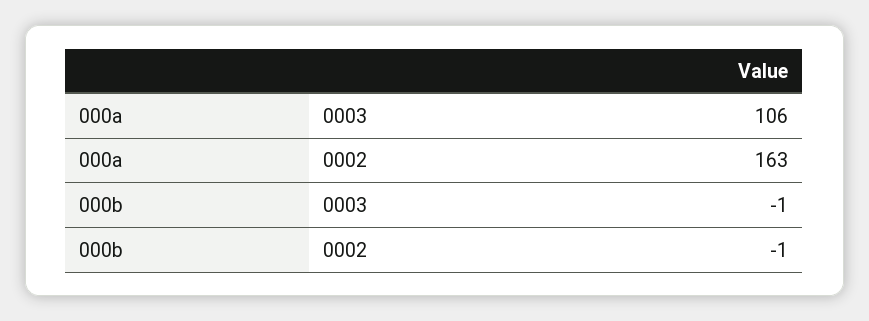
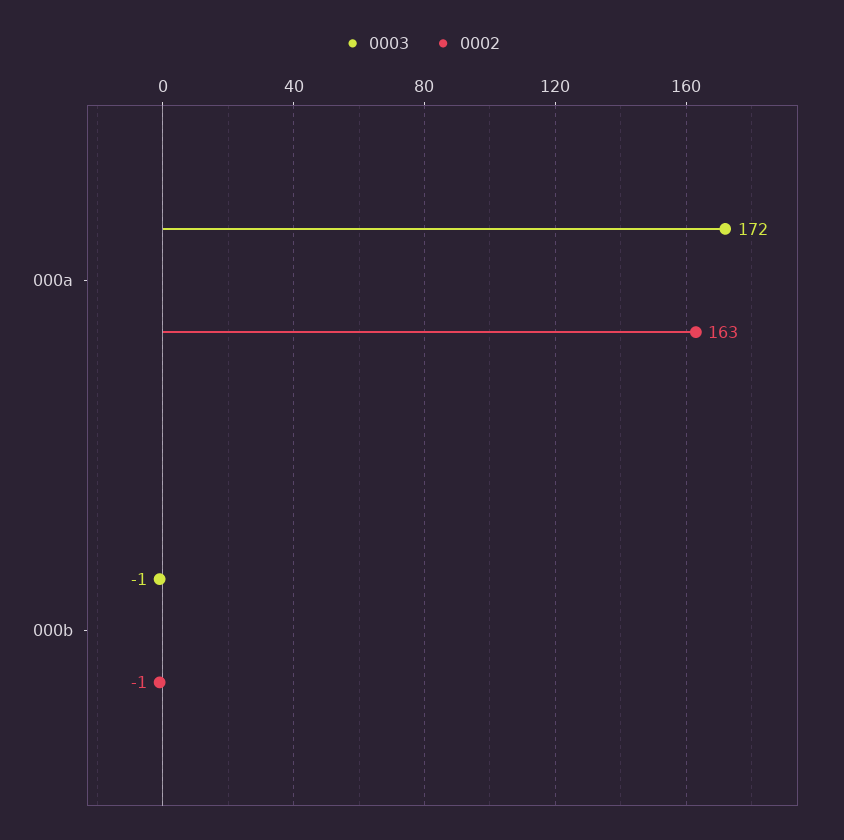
0003, 000a: 106 -> 172

